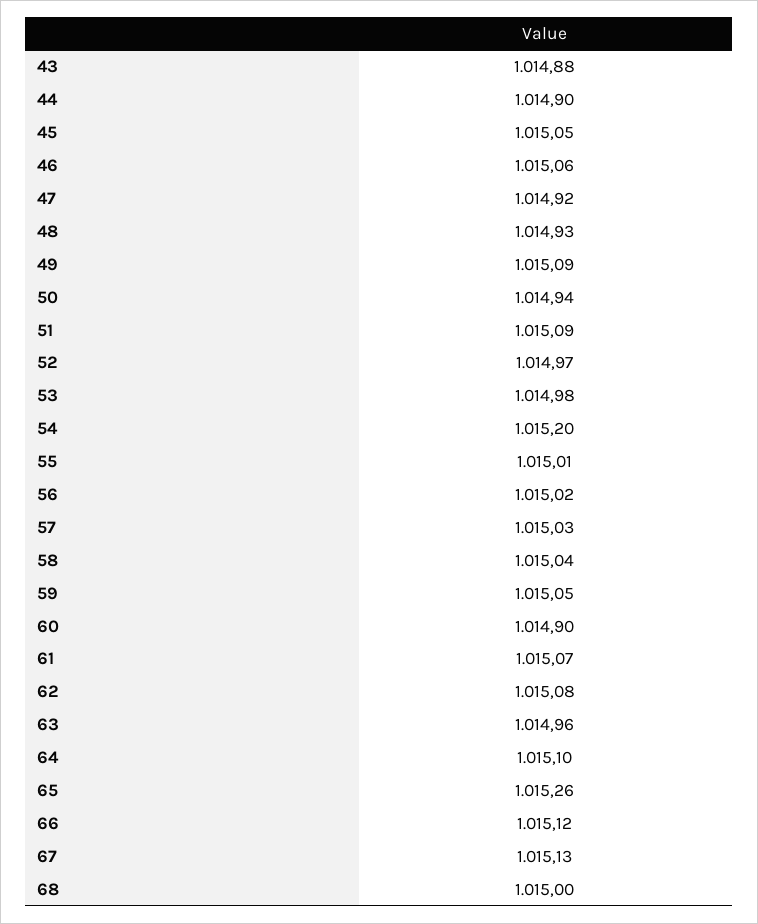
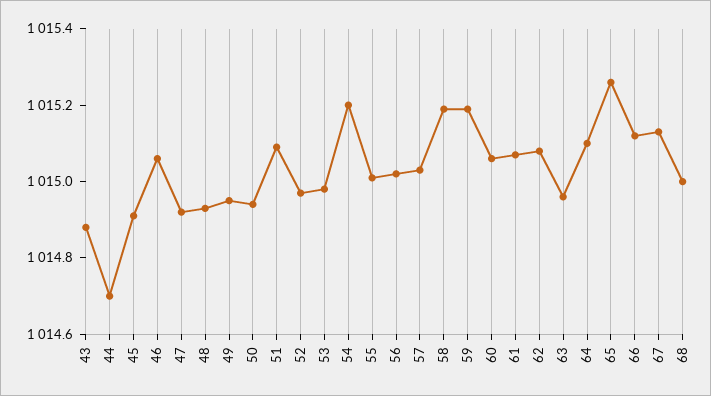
44: 1014.9 -> 1014.7
45: 1015.05 -> 1014.9
49: 1015.09 -> 1014.95
58: 1015.04 -> 1015.2
59: 1015.05 -> 1015.2
60: 1014.9 -> 1015.05

